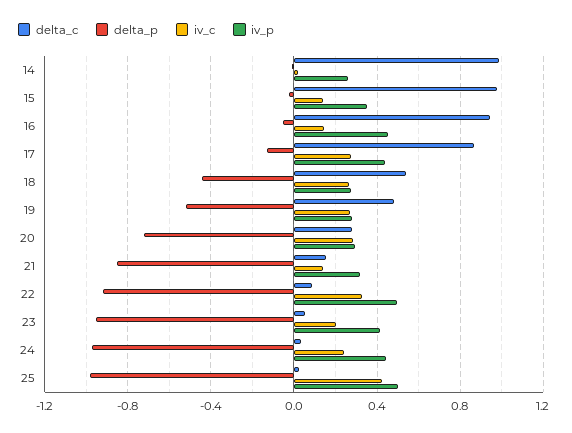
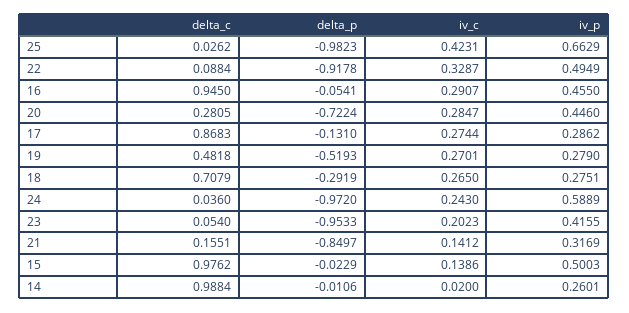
iv_p, 15: 0.35 -> 0.5003
iv_c, 16: 0.15 -> 0.2907
iv_p, 17: 0.45 -> 0.2862
delta_c, 18: 0.55 -> 0.7079
delta_p, 18: -0.45 -> -0.2919
iv_p, 20: 0.3 -> 0.446
iv_p, 24: 0.45 -> 0.5889
iv_p, 25: 0.5 -> 0.6629

